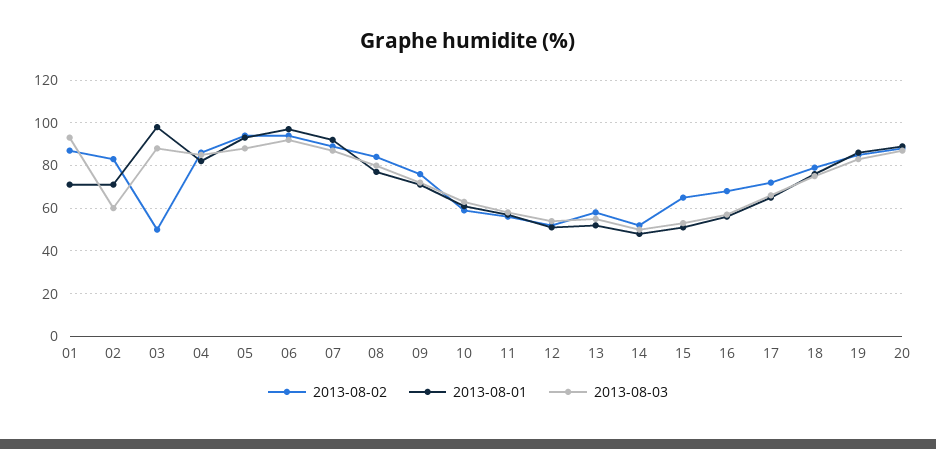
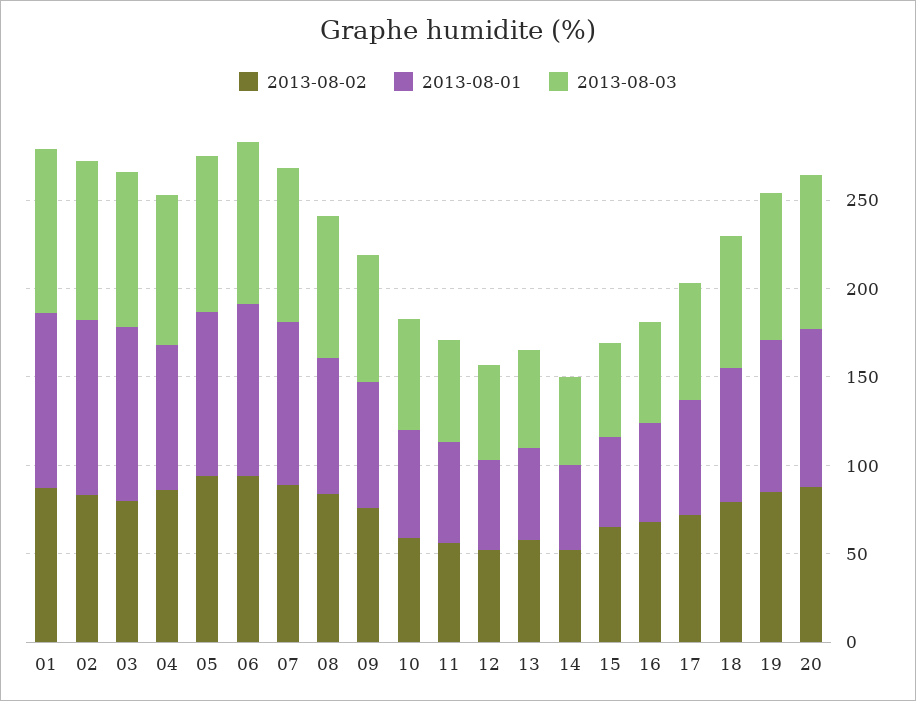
2013-08-01, 01: 70 -> 100
2013-08-01, 02: 70 -> 100
2013-08-03, 02: 60 -> 90
2013-08-02, 03: 50 -> 80

